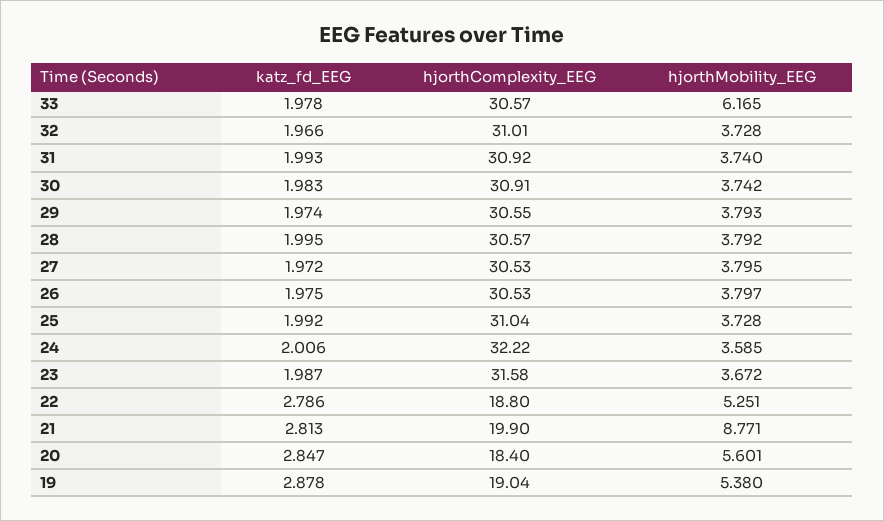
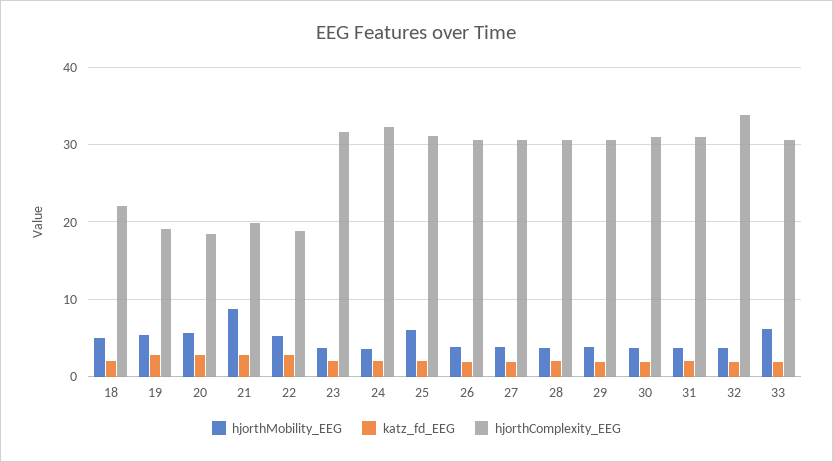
hjorthComplexity_EEG, 32: 31.01 -> 34
hjorthMobility_EEG, 25: 3.728 -> 6
hjorthMobility_EEG, 18: none -> 5
katz_fd_EEG, 18: none -> 2
hjorthComplexity_EEG, 18: none -> 22

